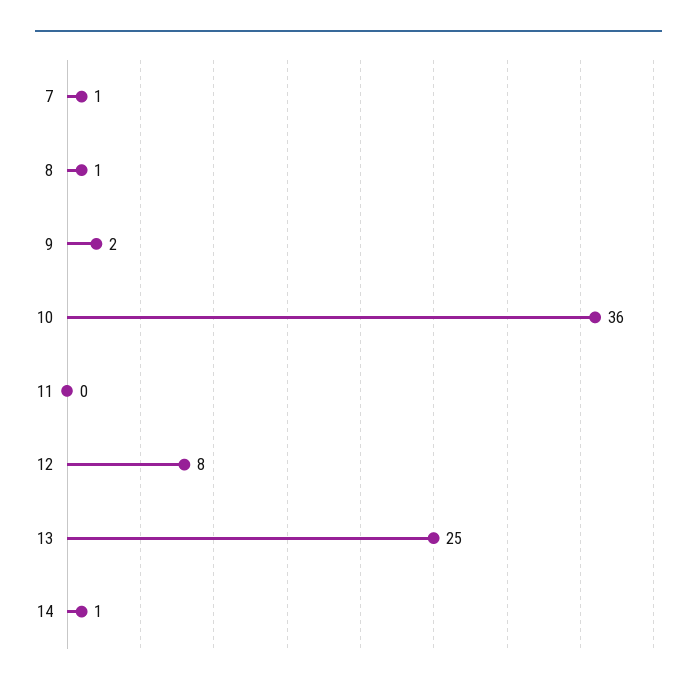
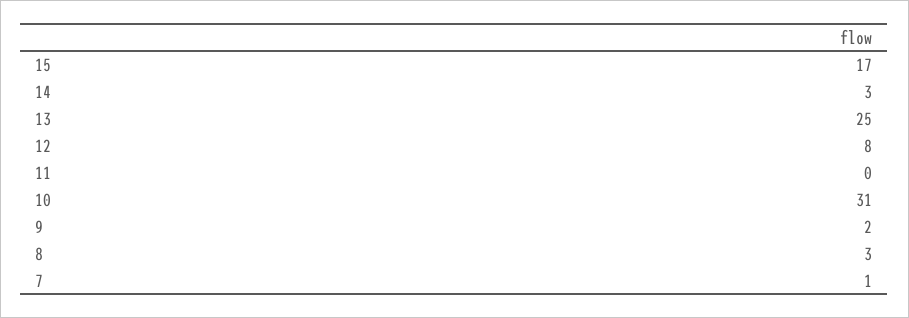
8: 1 -> 3
10: 36 -> 31
14: 1 -> 3
15: none -> 17

